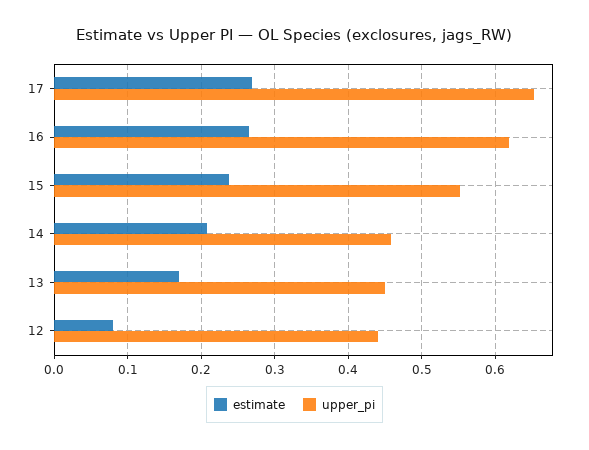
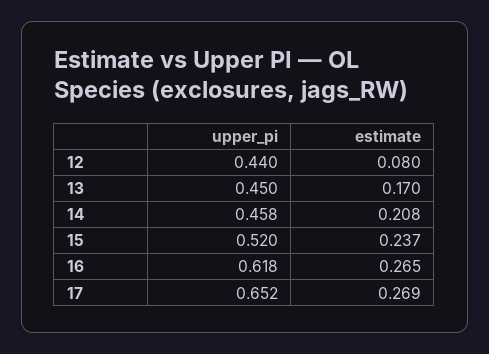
upper_pi, 15: 0.55 -> 0.52

